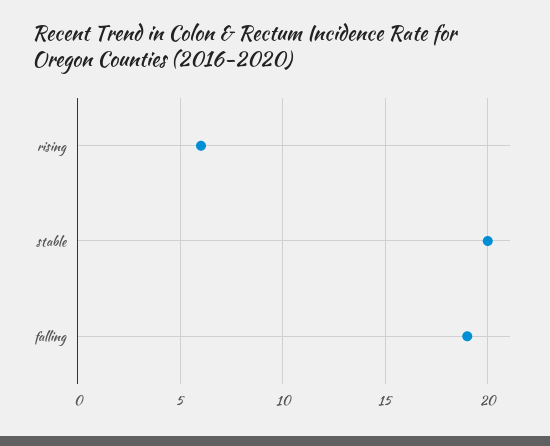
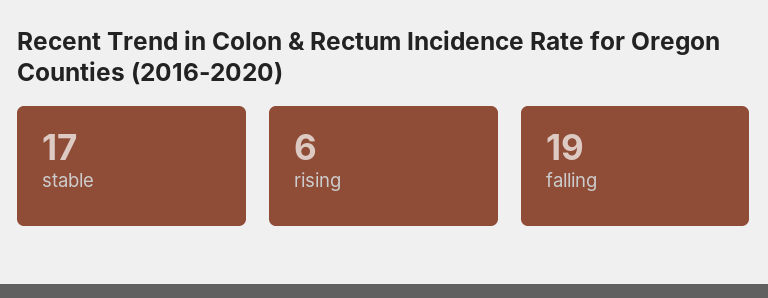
stable: 20 -> 17

